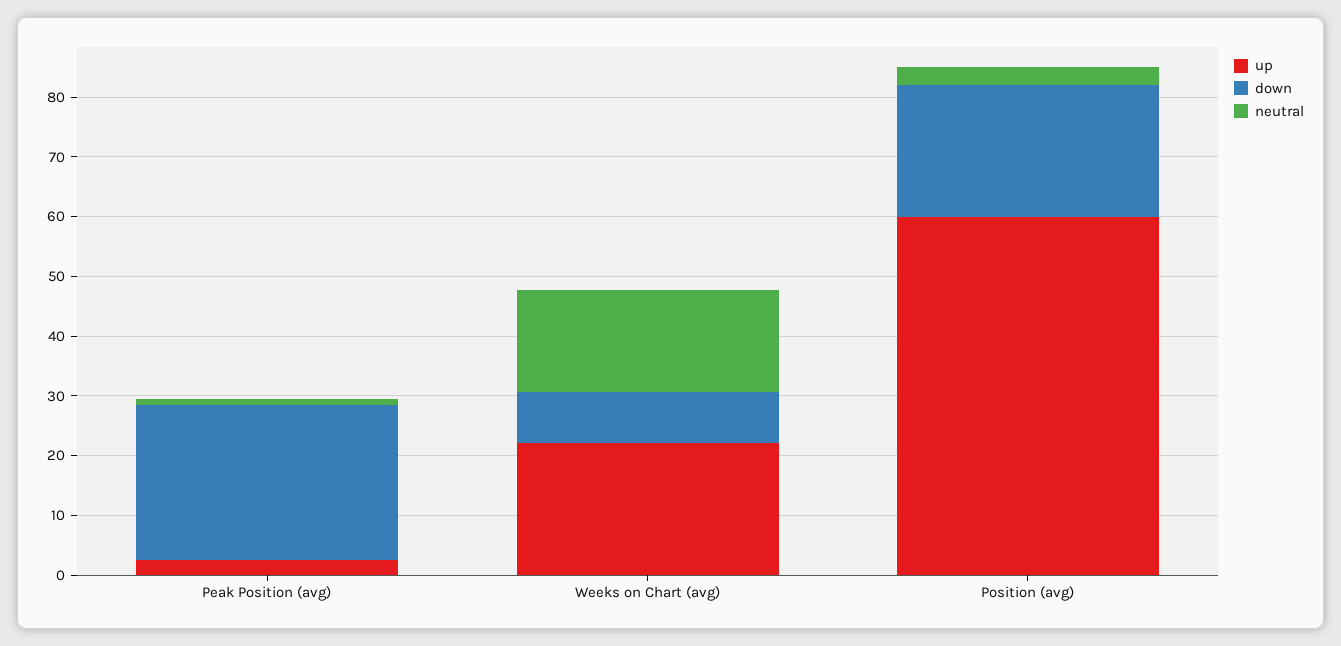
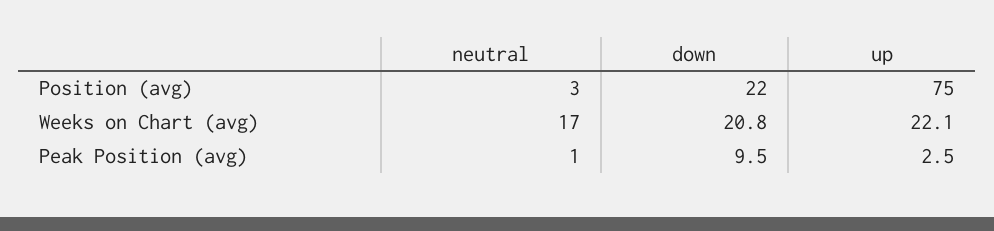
down, Peak Position (avg): 26 -> 9.5
down, Weeks on Chart (avg): 8 -> 20.8
up, Position (avg): 60 -> 75

